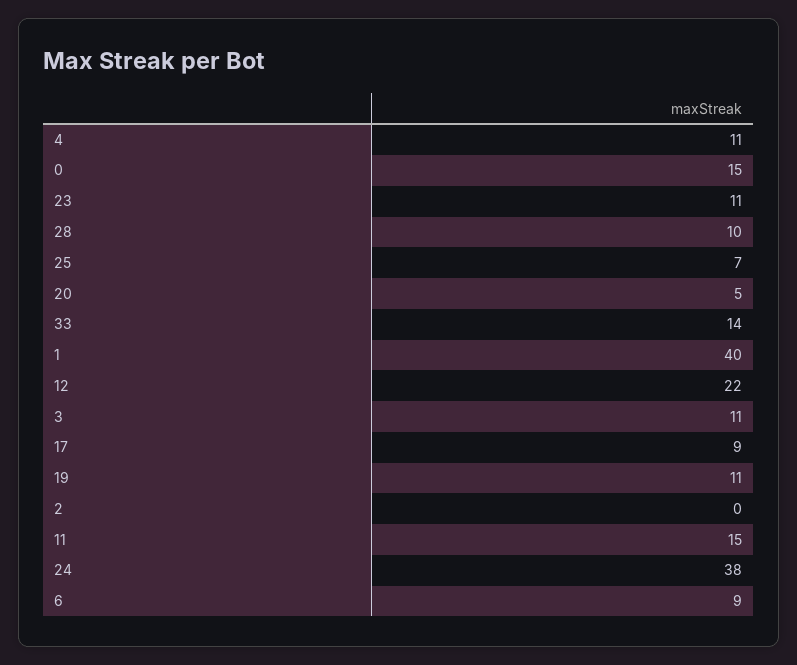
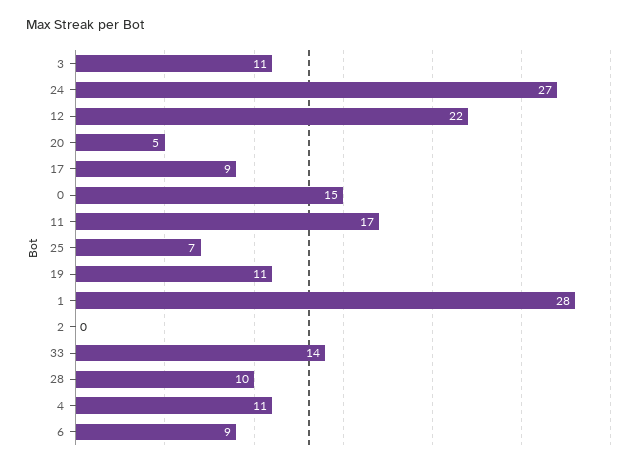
23: 11 -> none
1: 40 -> 28
11: 15 -> 17
24: 38 -> 27

